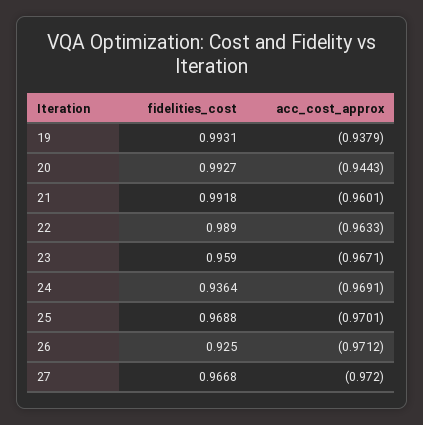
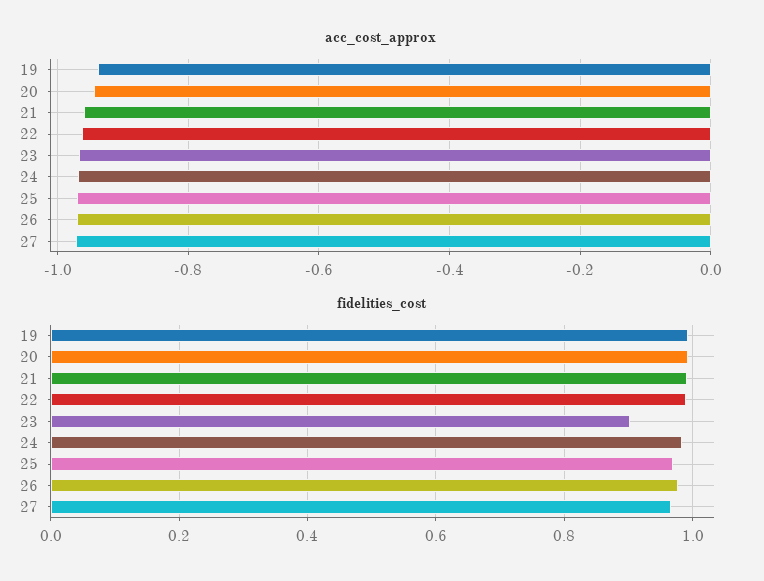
fidelities_cost, 23: 0.959 -> 0.9
fidelities_cost, 24: 0.9364 -> 0.98
fidelities_cost, 26: 0.925 -> 0.98

